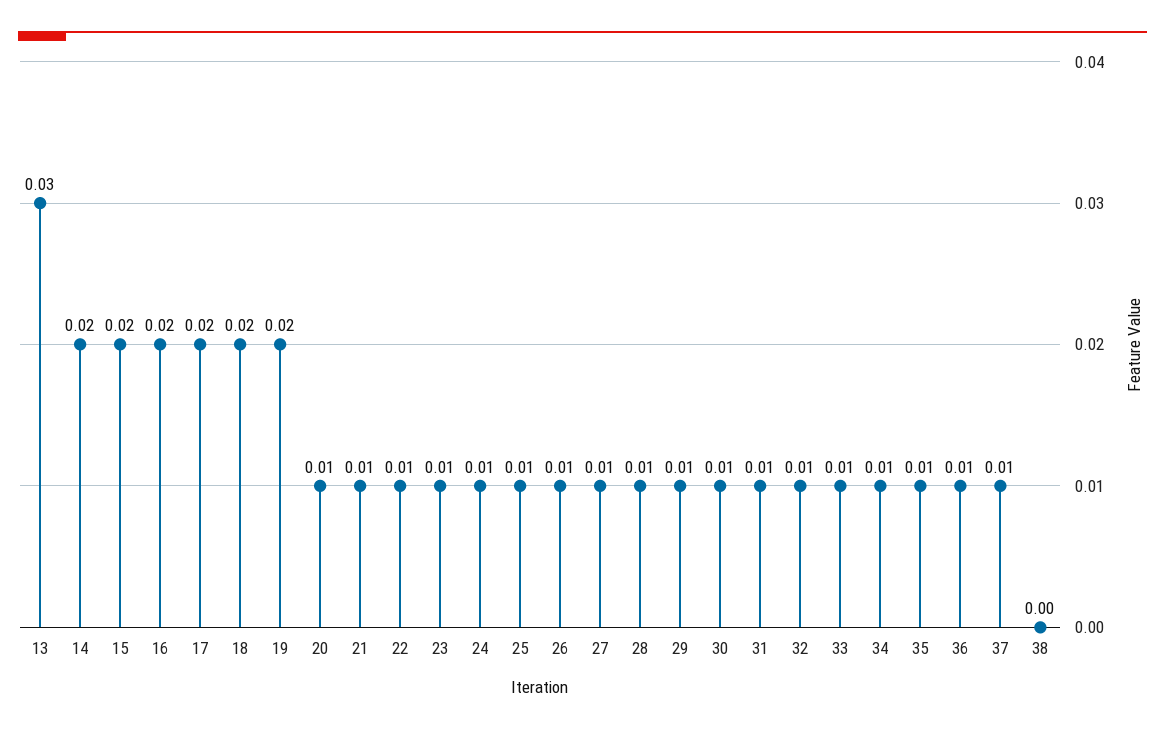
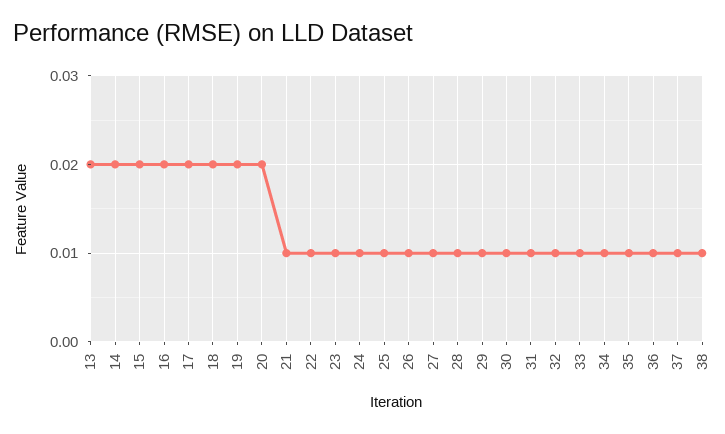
13: 0.03 -> 0.02
20: 0.01 -> 0.02
38: 0 -> 0.01

